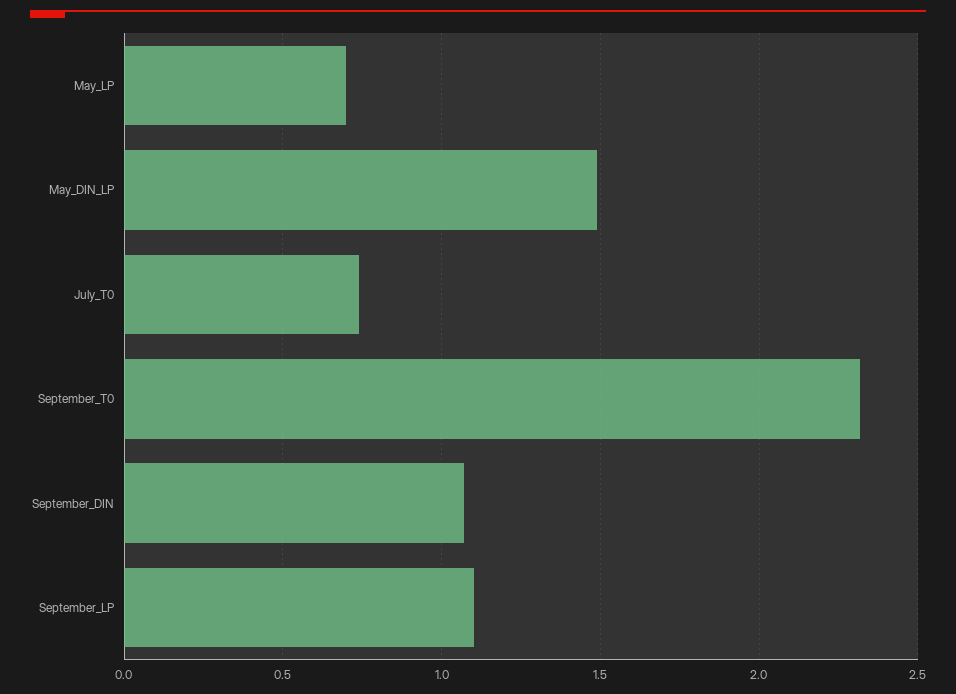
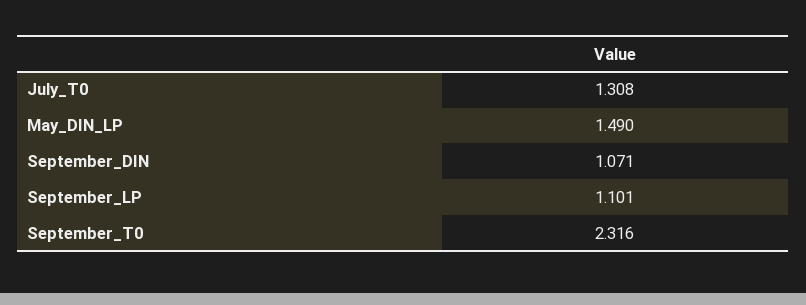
May_LP: 0.7 -> none
July_T0: 0.75 -> 1.308

